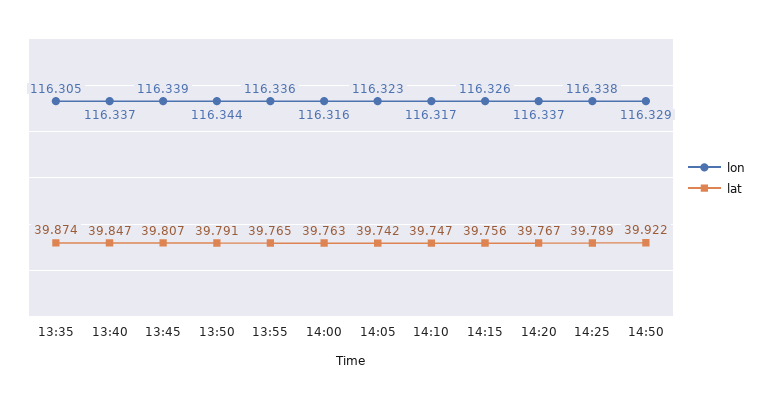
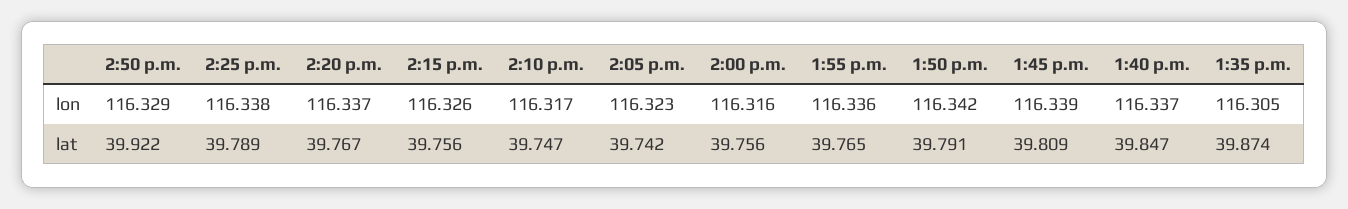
lat, 13:45: 39.807 -> 39.809
lon, 13:50: 116.344 -> 116.342
lat, 14:00: 39.763 -> 39.756

